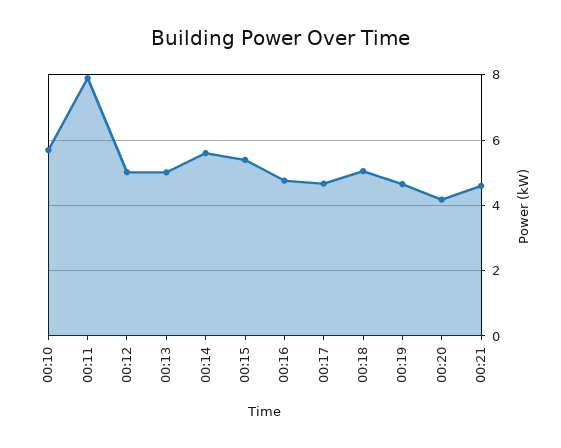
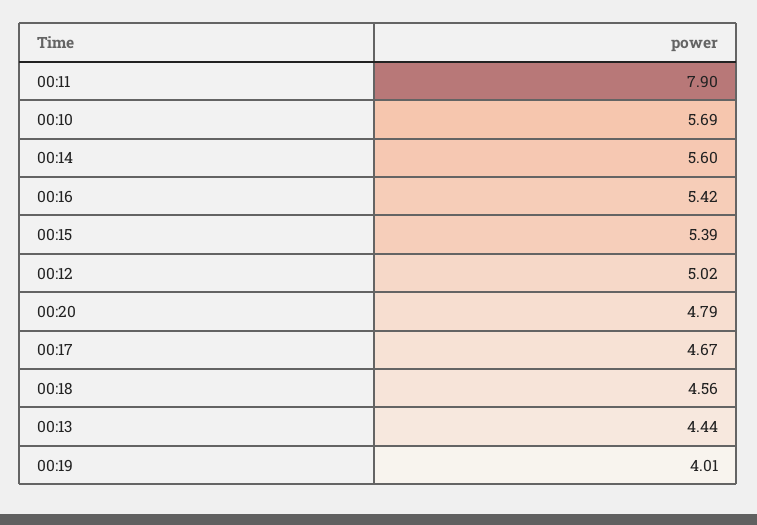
00:13: 5 -> 4.44
00:16: 4.8 -> 5.42
00:18: 5 -> 4.56
00:19: 4.6 -> 4.01
00:20: 4.2 -> 4.79
00:21: 4.6 -> none

